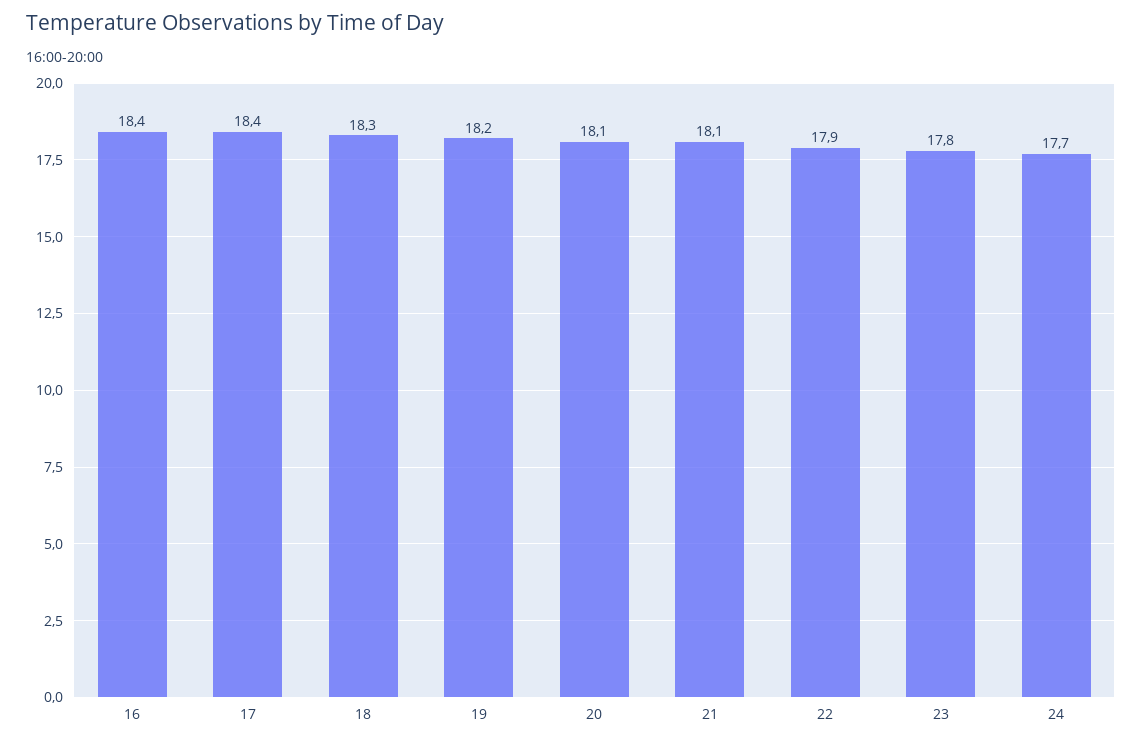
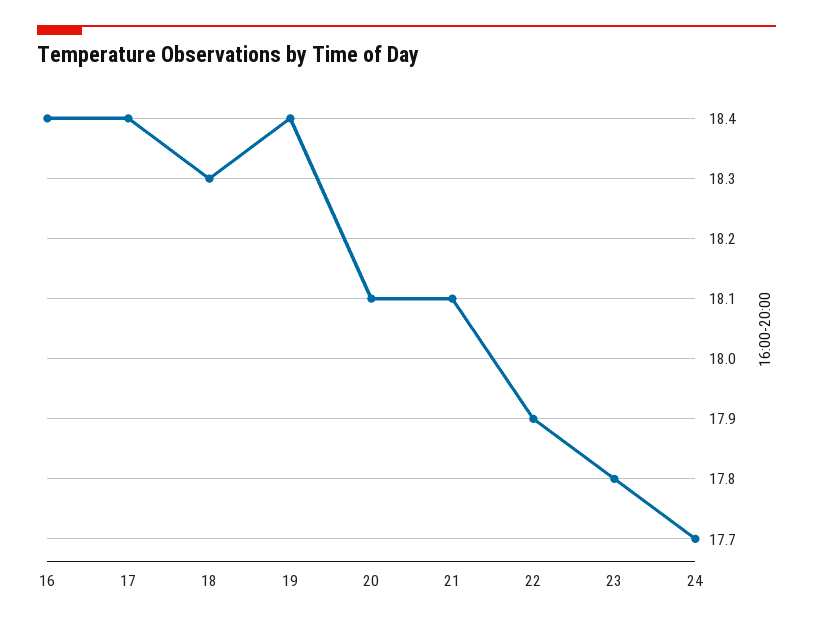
19: 18.2 -> 18.4

